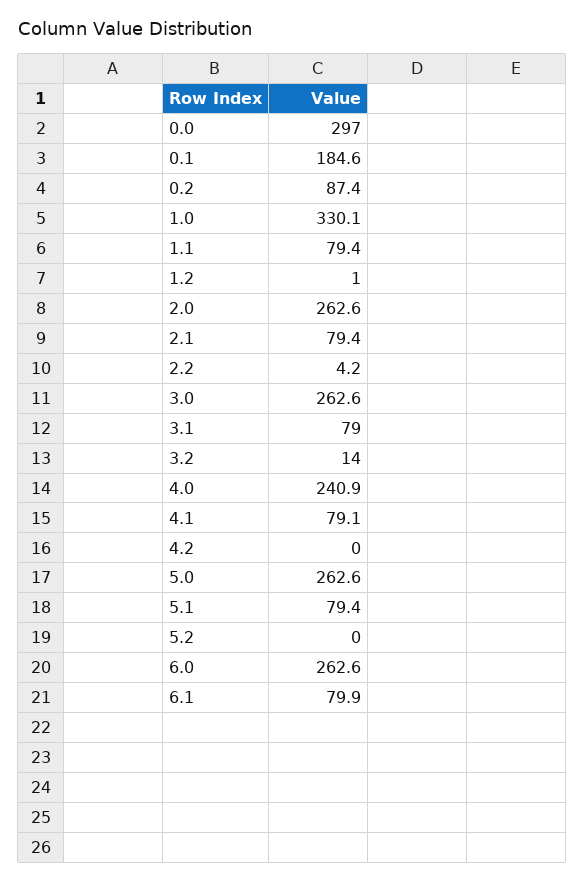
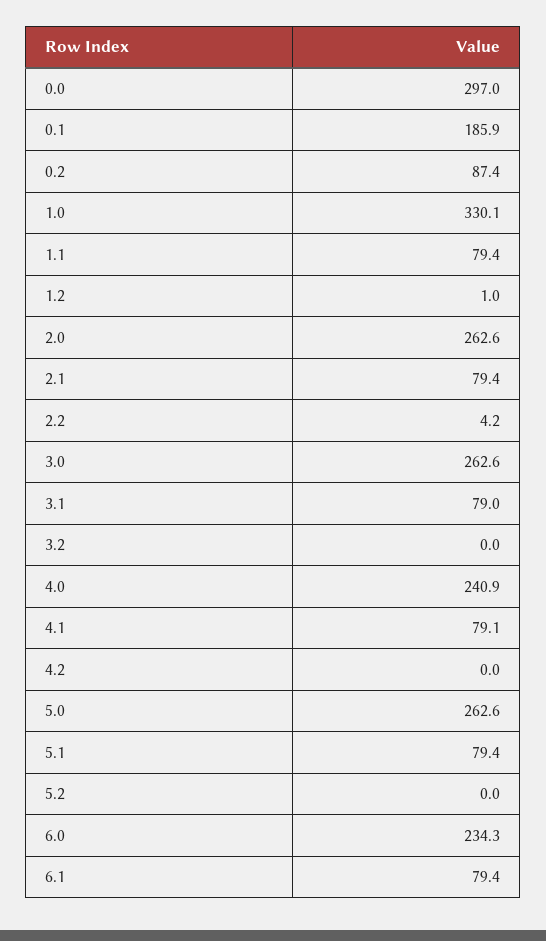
0.1: 184.6 -> 185.9
3.2: 14 -> 0
6.0: 262.6 -> 234.3
6.1: 79.9 -> 79.4

